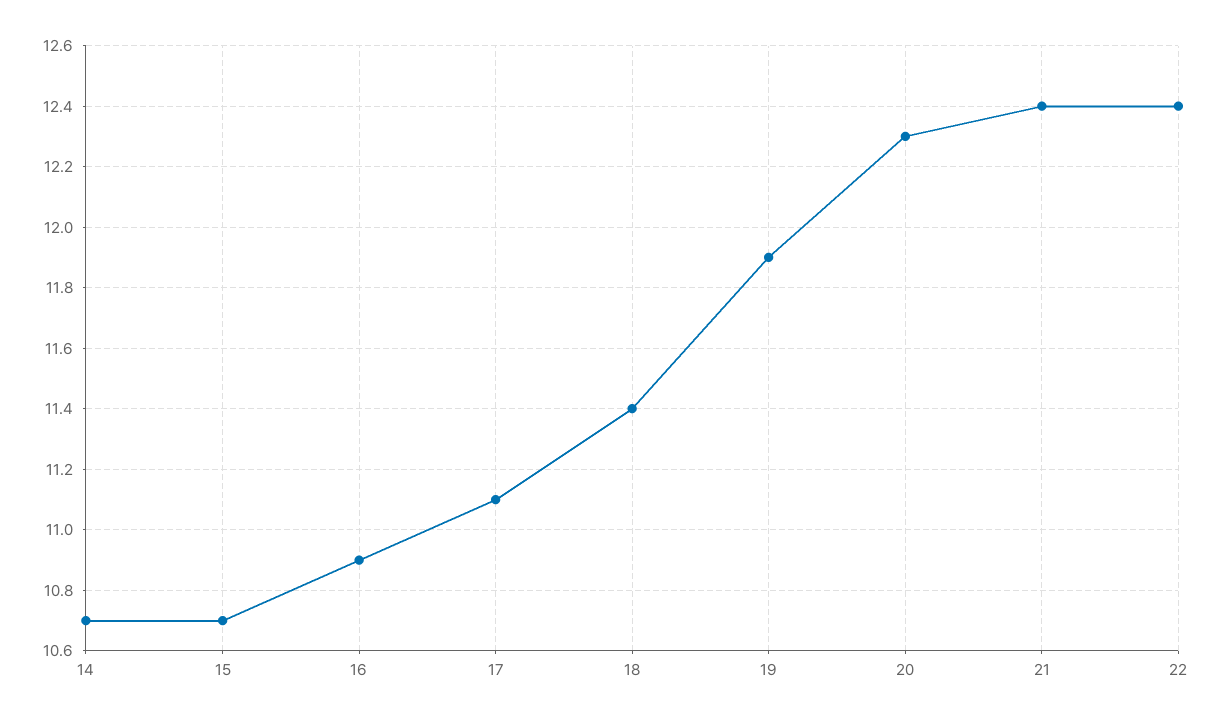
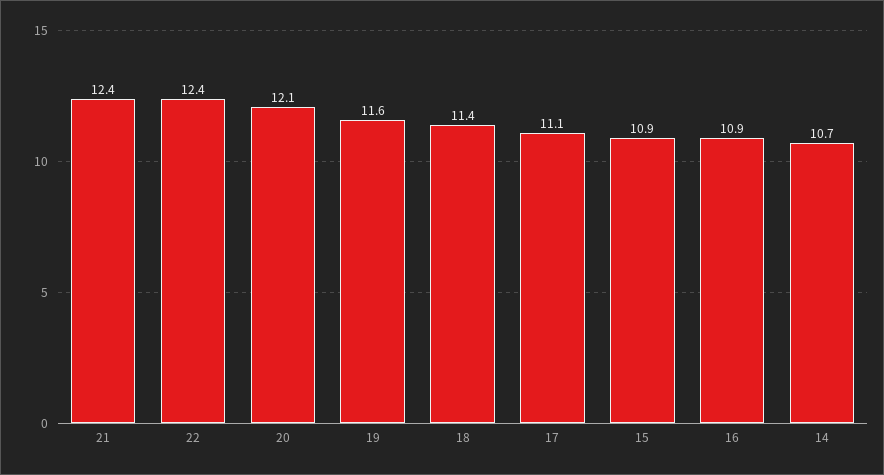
15: 10.7 -> 10.9
19: 11.9 -> 11.6
20: 12.3 -> 12.1

